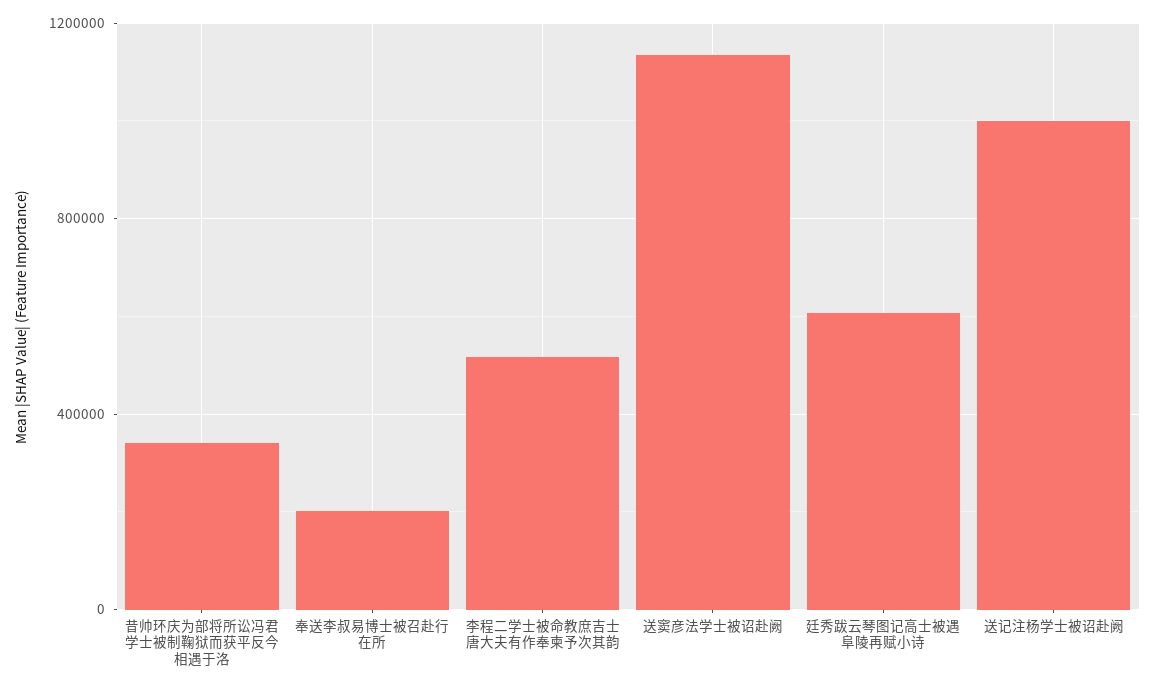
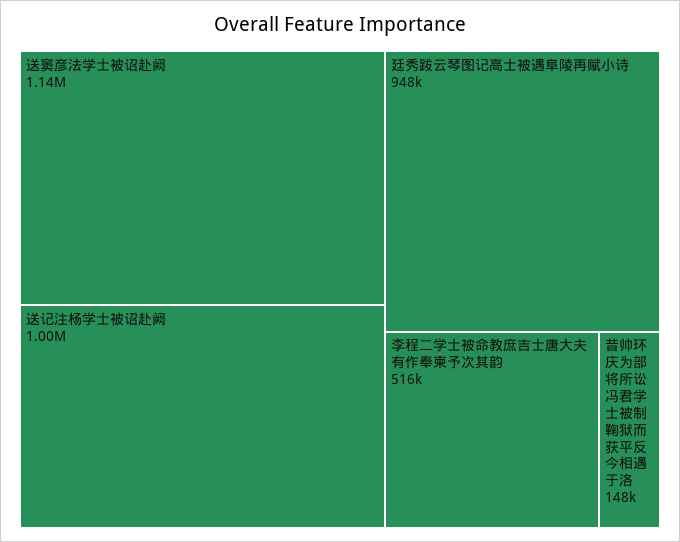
昔帅环庆为部将所讼冯君学士被制鞠狱而获平反今相遇于洛: 350000 -> 148000
奉送李叔易博士被召赴行在所: 200000 -> none
廷秀跋云琴图记高士被遇阜陵再赋小诗: 600000 -> 948000

